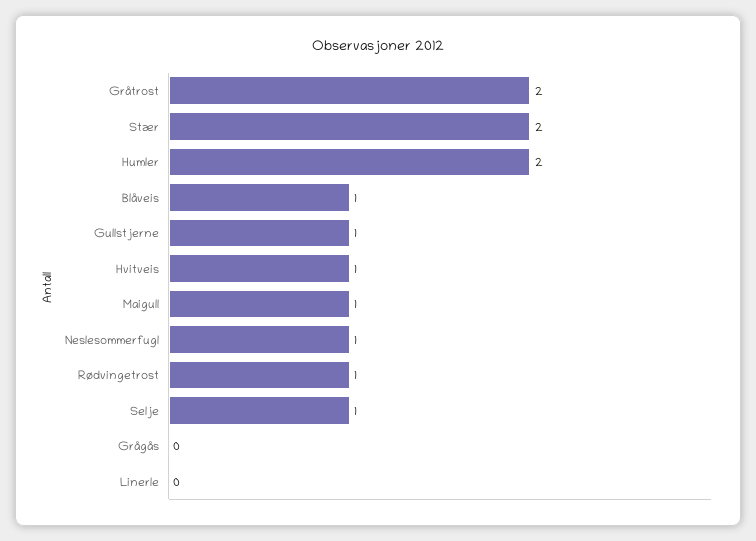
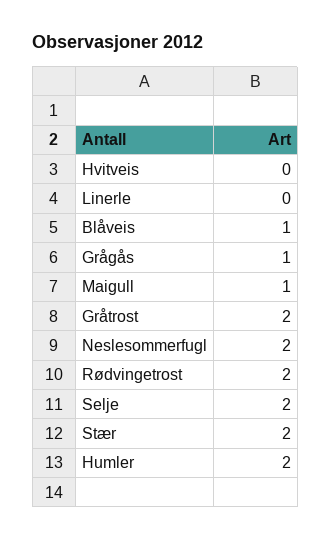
Gullstjerne: 1 -> none
Hvitveis: 1 -> 0
Neslesommerfugl: 1 -> 2
Rødvingetrost: 1 -> 2
Selje: 1 -> 2
Grågås: 0 -> 1

